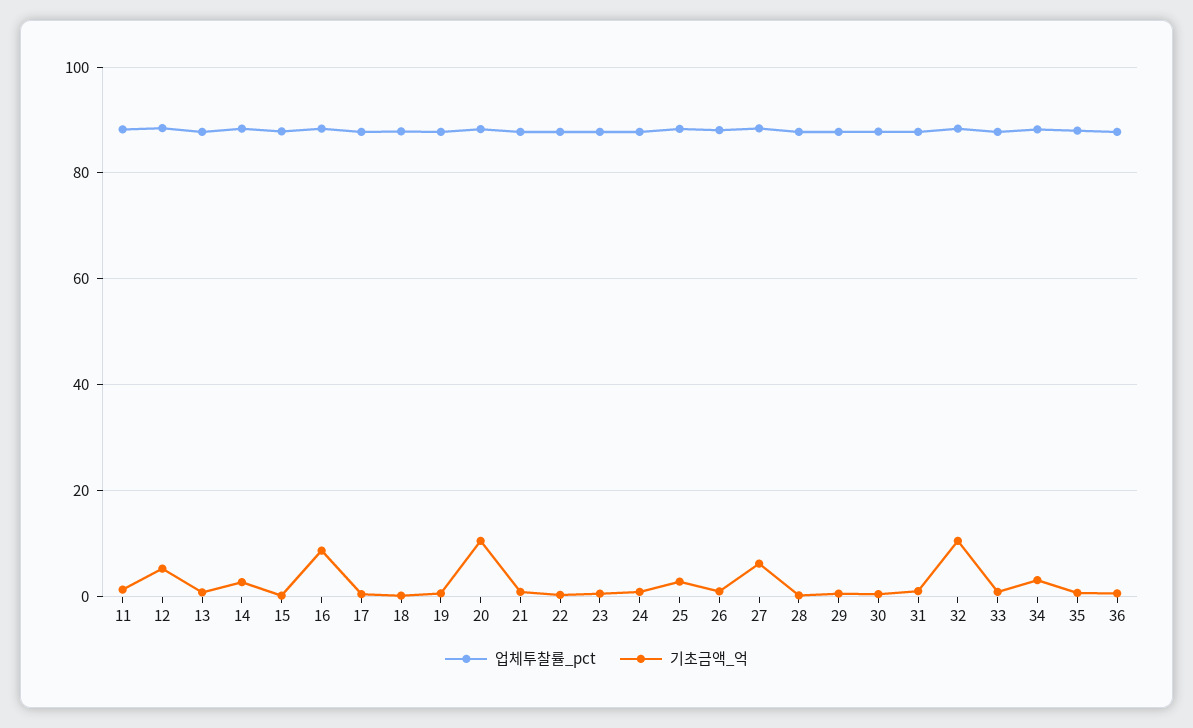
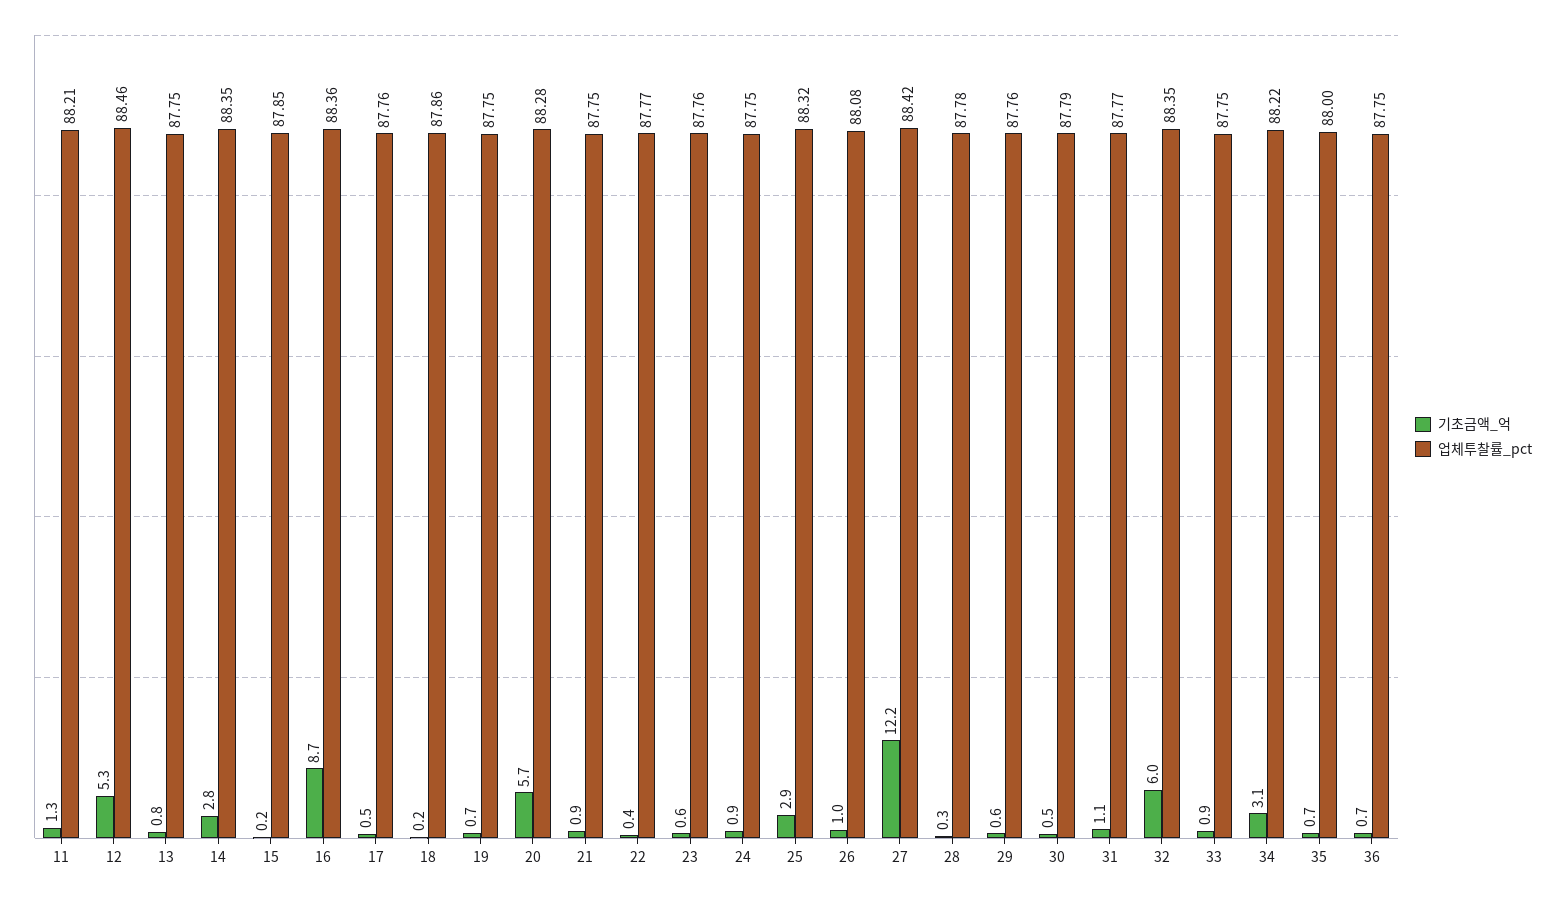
기초금액_억, 20: 10 -> 5.7
기초금액_억, 27: 6 -> 12.2
기초금액_억, 32: 10 -> 6

